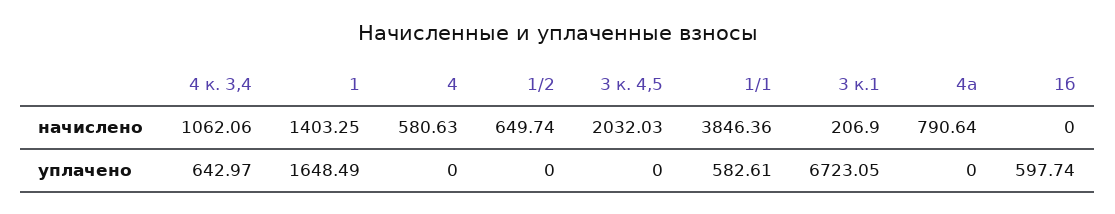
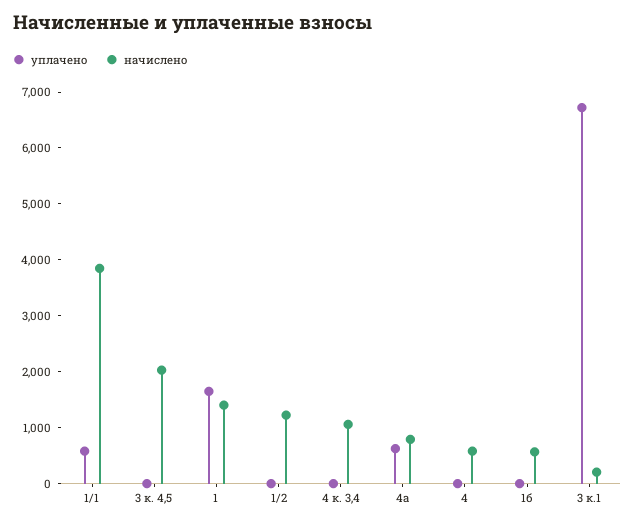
начислено, 1/2: 649.74 -> 1200
начислено, 1б: 0 -> 600
уплачено, 4 к. 3,4: 642.97 -> 0
уплачено, 4а: 0 -> 600
уплачено, 1б: 597.74 -> 0

